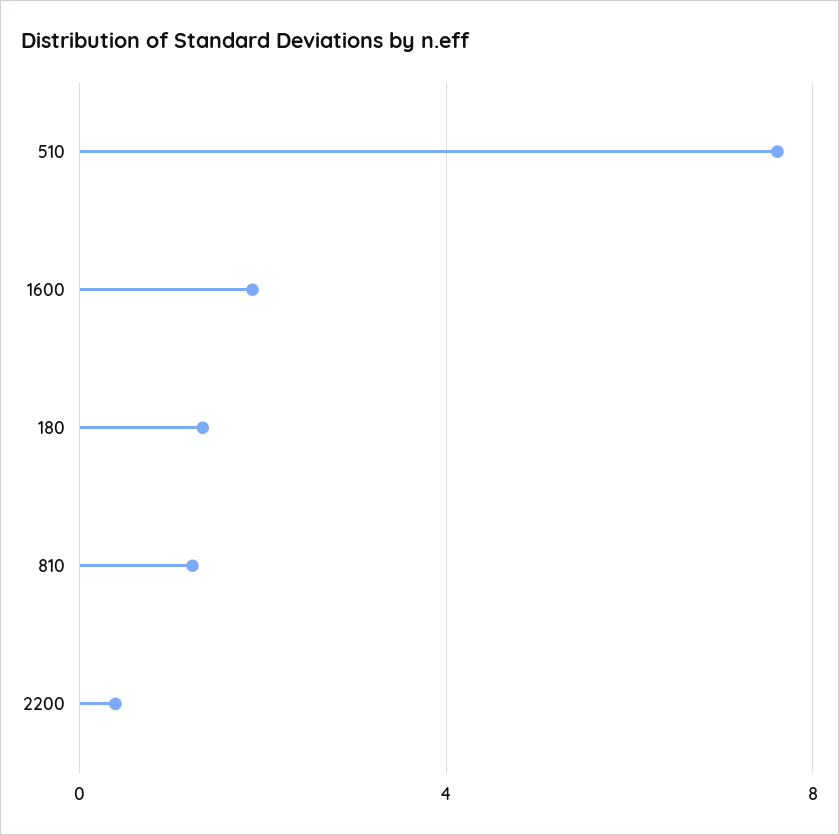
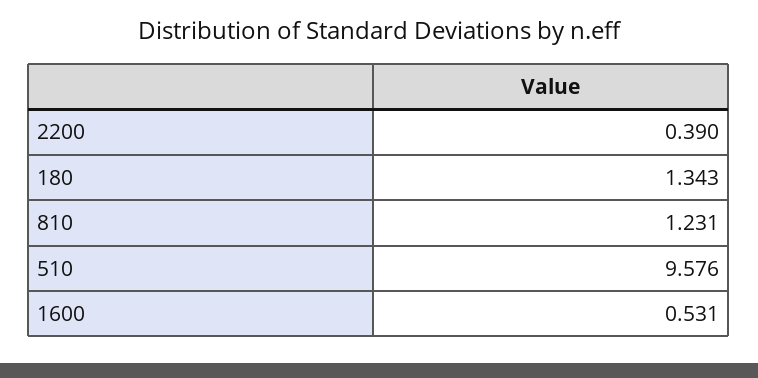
510: 7.5 -> 9.576
1600: 2 -> 0.531

